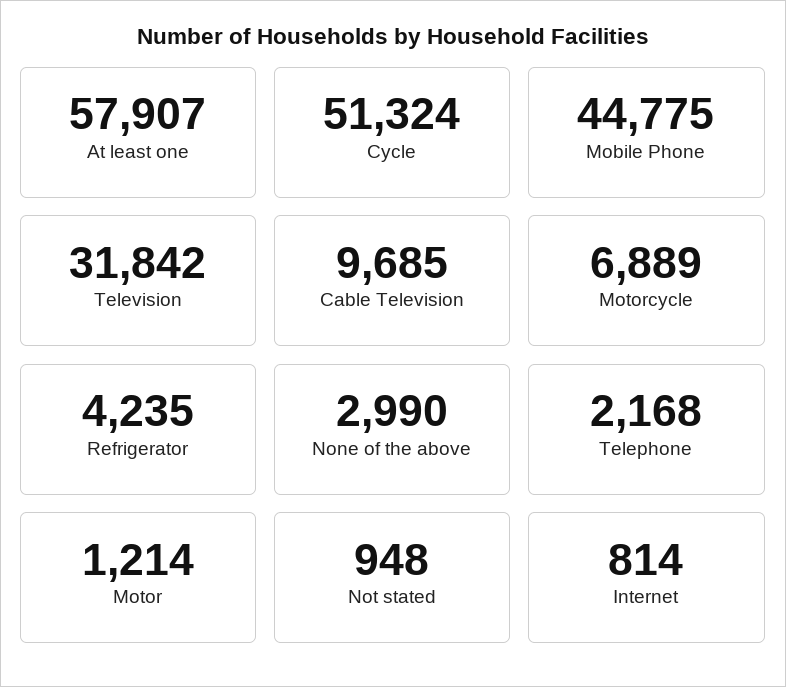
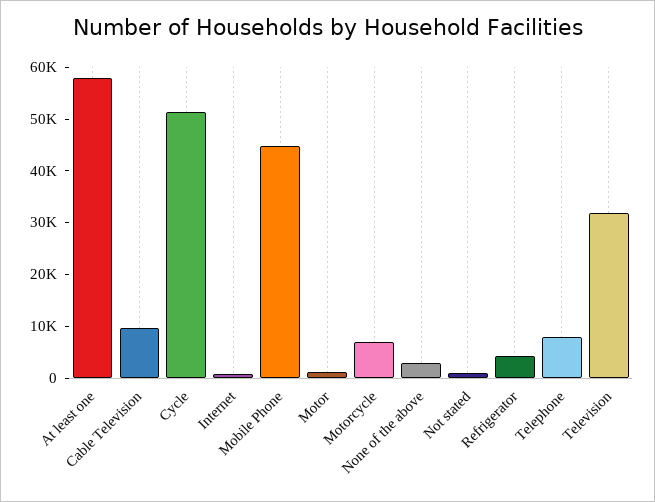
Telephone: 2168 -> 8000

